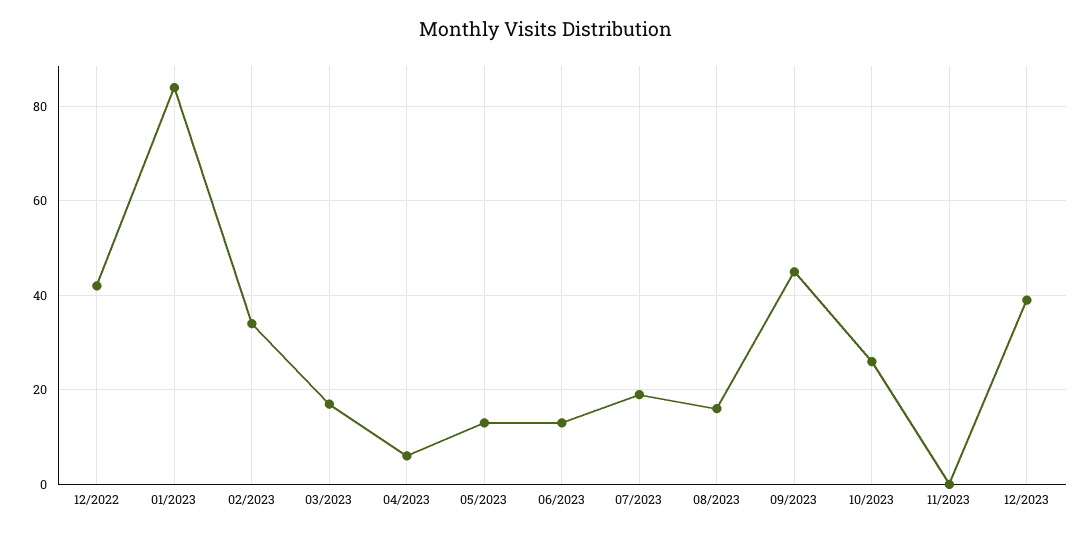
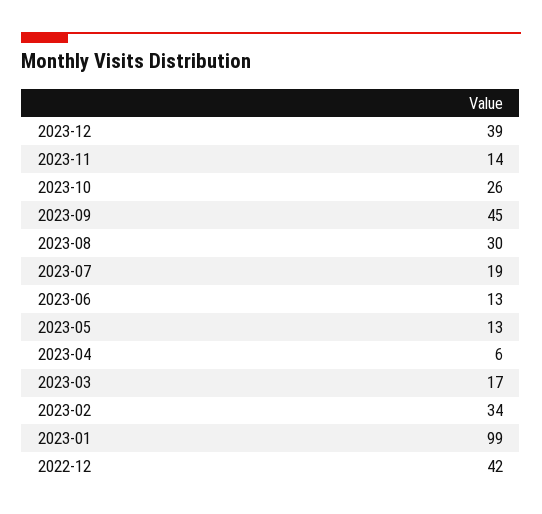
01/2023: 85 -> 99
08/2023: 15 -> 30
11/2023: 0 -> 14

